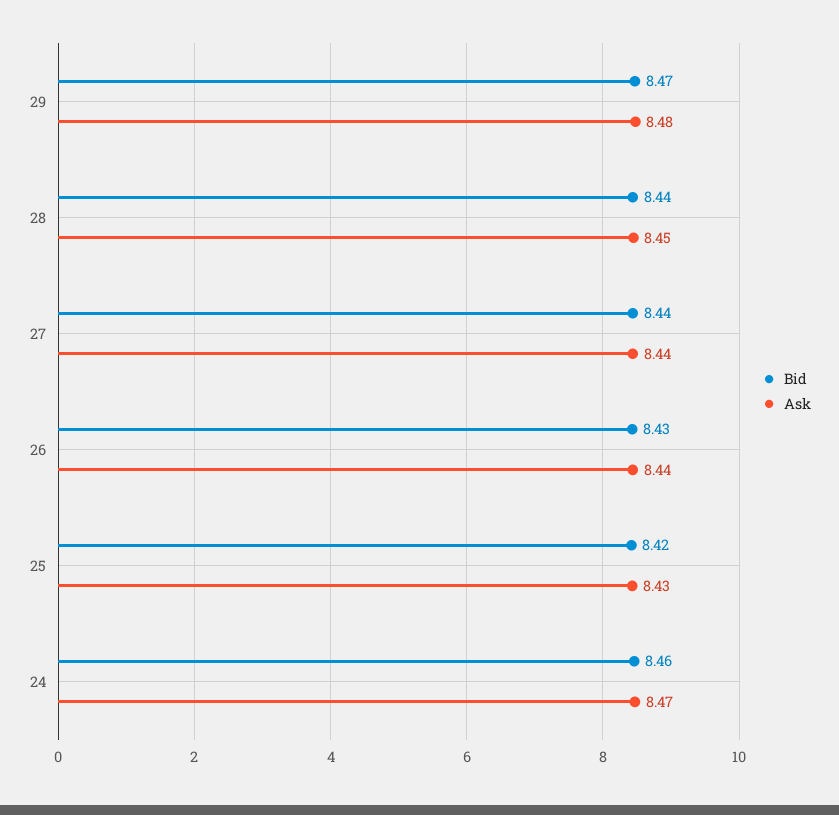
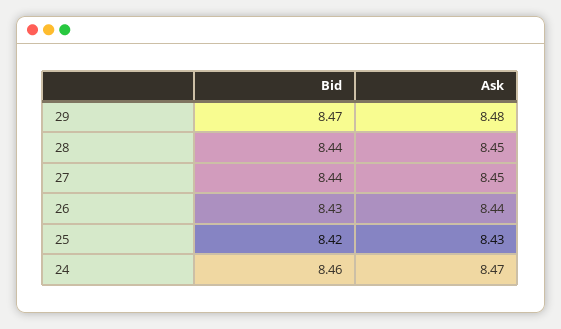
Ask, 27: 8.44 -> 8.45

